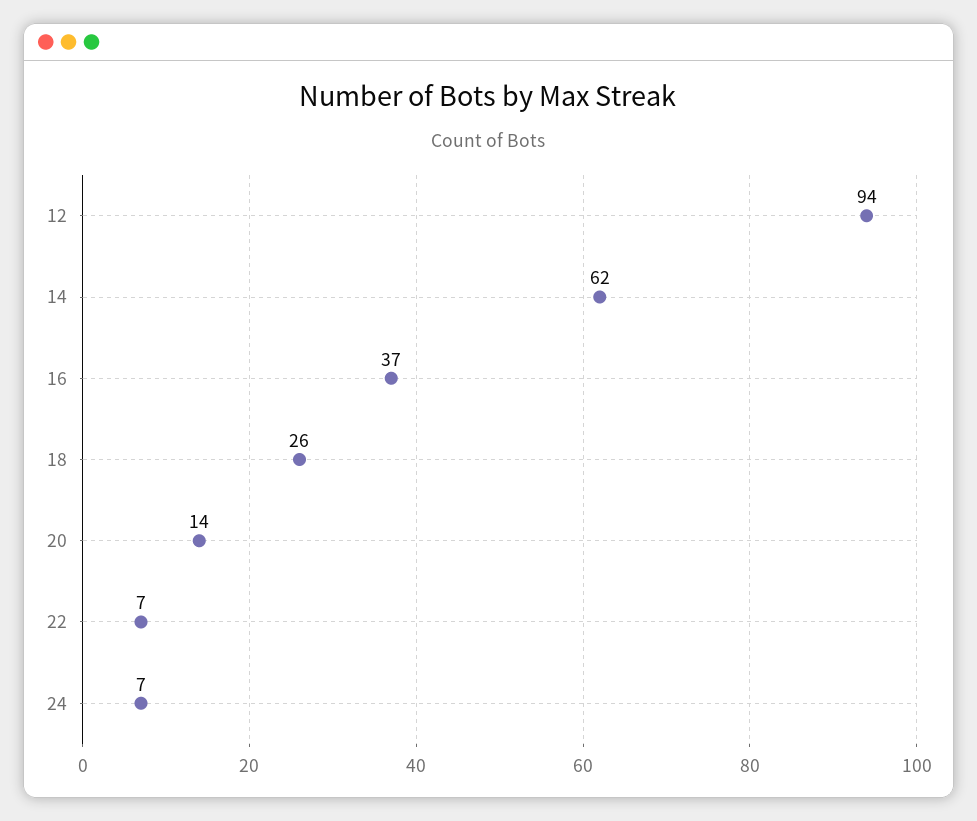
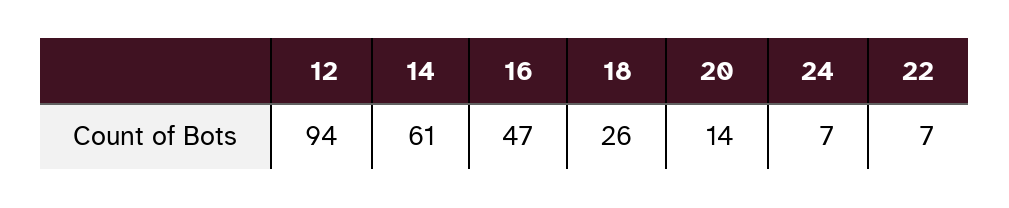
14: 62 -> 61
16: 37 -> 47

